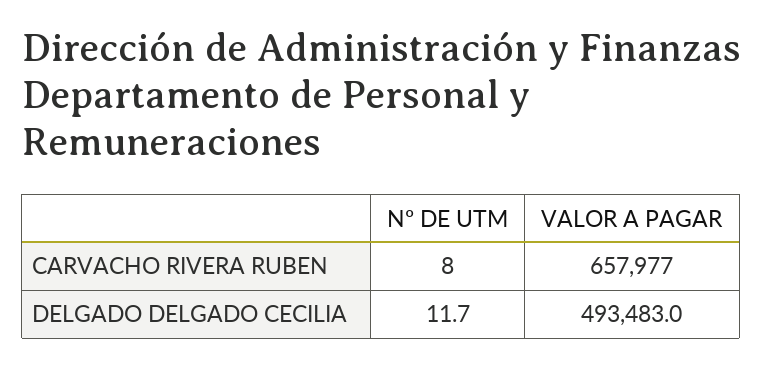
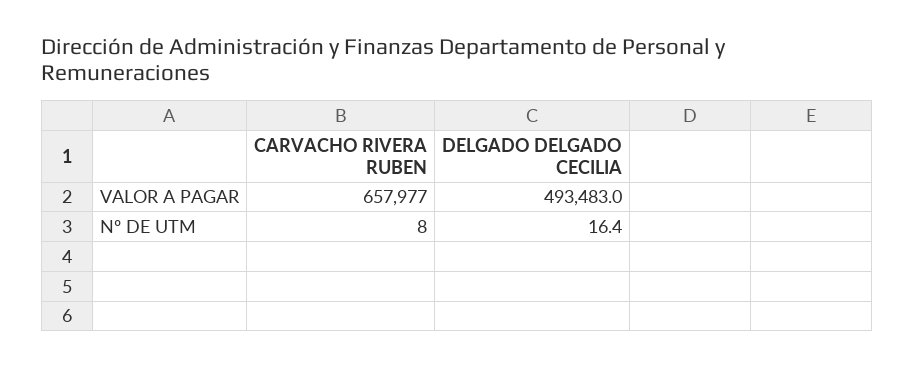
Nº DE UTM, DELGADO DELGADO CECILIA: 11.7 -> 16.4

